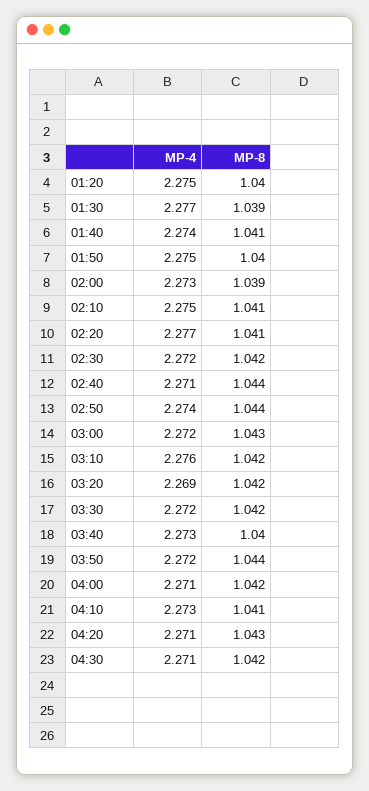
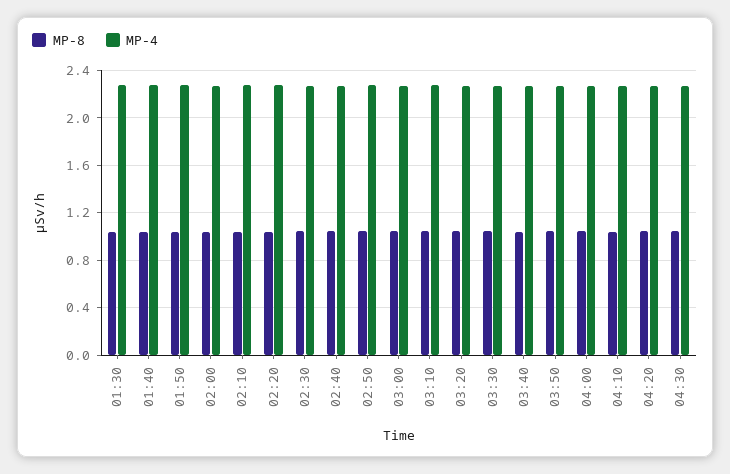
MP-4, 01:20: 2.275 -> none
MP-8, 01:20: 1.04 -> none

